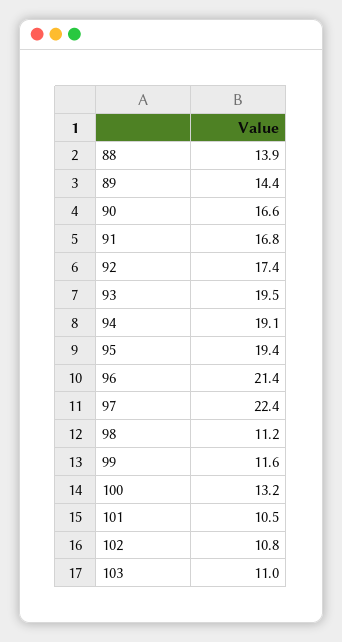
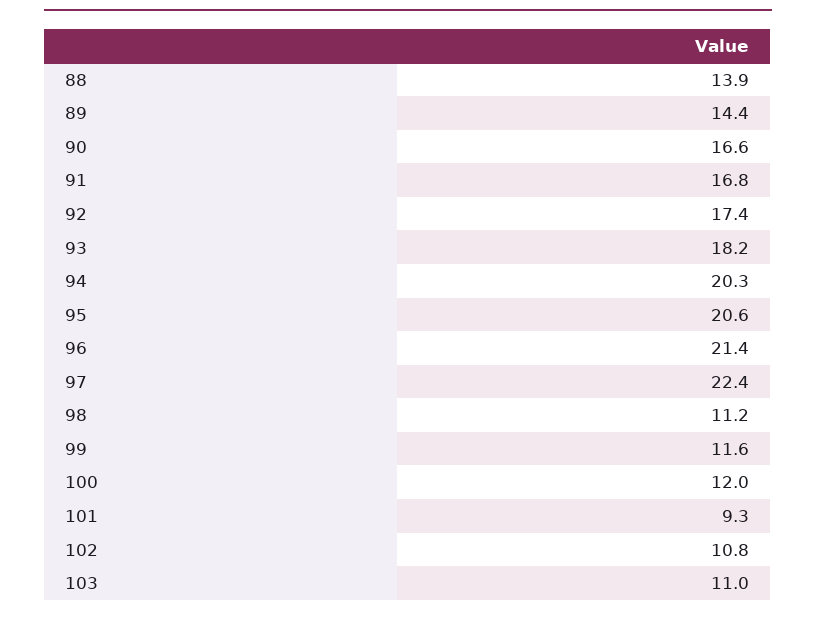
93: 19.5 -> 18.2
94: 19.1 -> 20.3
95: 19.4 -> 20.6
100: 13.2 -> 12
101: 10.5 -> 9.3

